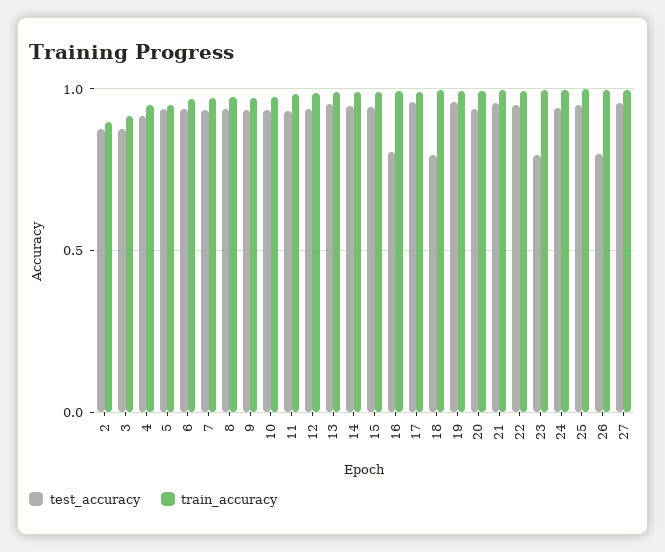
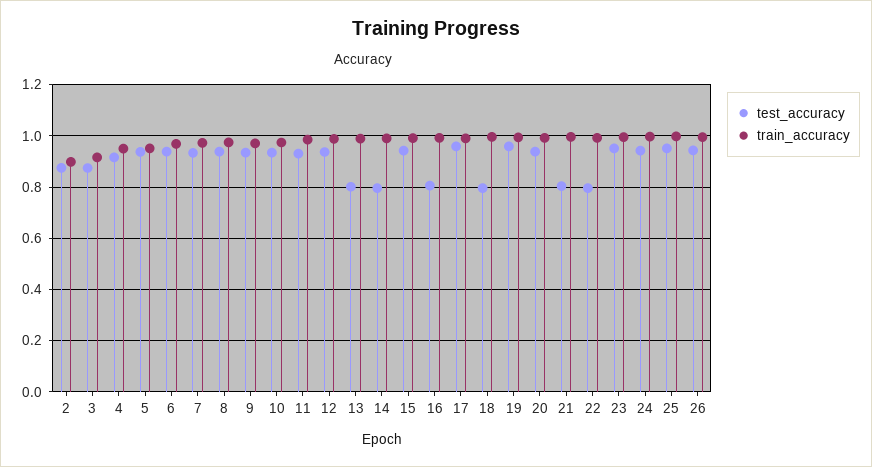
test_accuracy, 13: 0.95 -> 0.8
test_accuracy, 14: 0.95 -> 0.8
test_accuracy, 21: 0.95 -> 0.8
test_accuracy, 22: 0.95 -> 0.8
test_accuracy, 23: 0.8 -> 0.95
test_accuracy, 26: 0.8 -> 0.95
test_accuracy, 27: 0.95 -> none
train_accuracy, 27: 1 -> none

